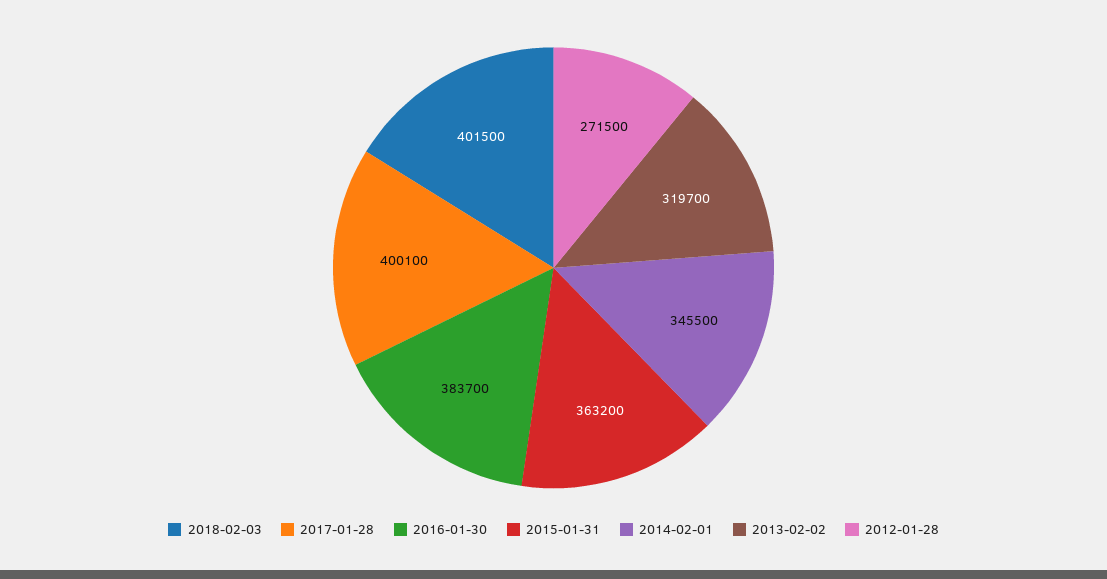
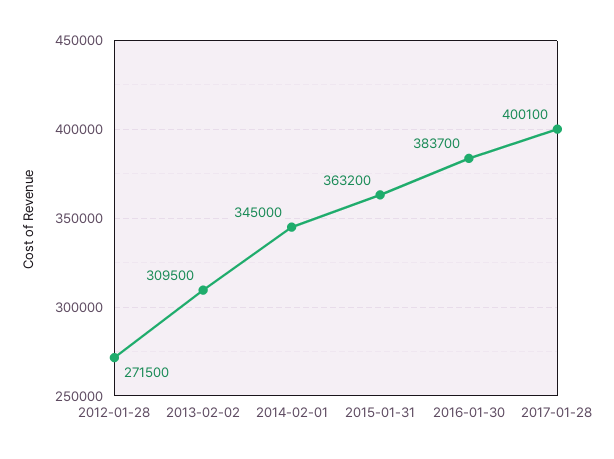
2018-02-03: 401500 -> none
2014-02-01: 345500 -> 345000
2013-02-02: 319700 -> 309500

